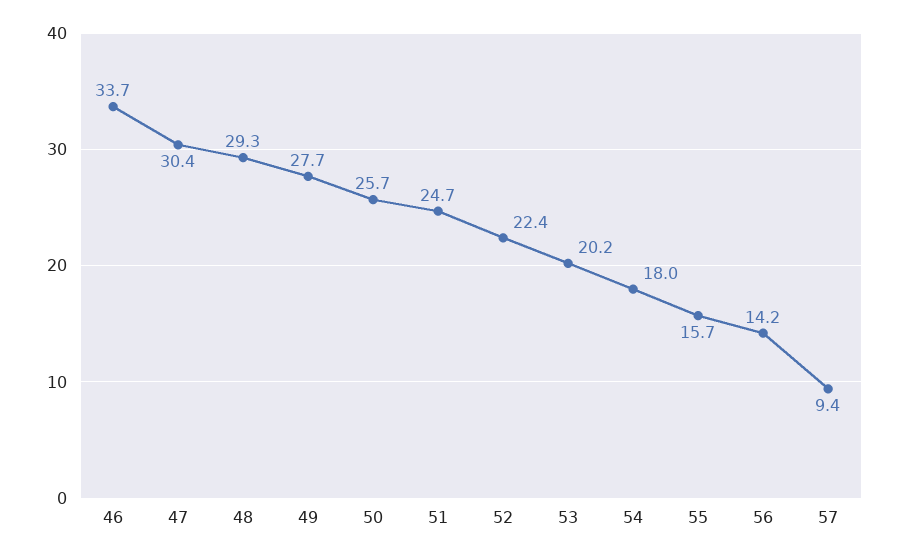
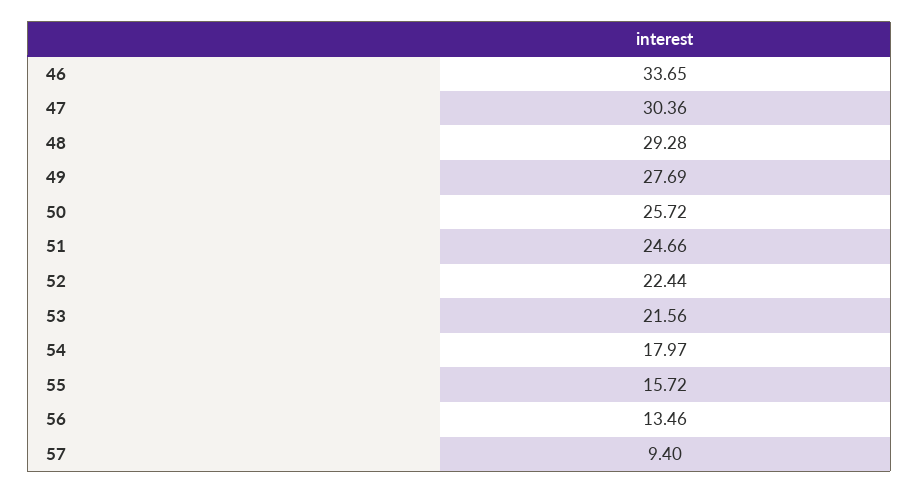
53: 20.2 -> 21.56
56: 14.2 -> 13.46

